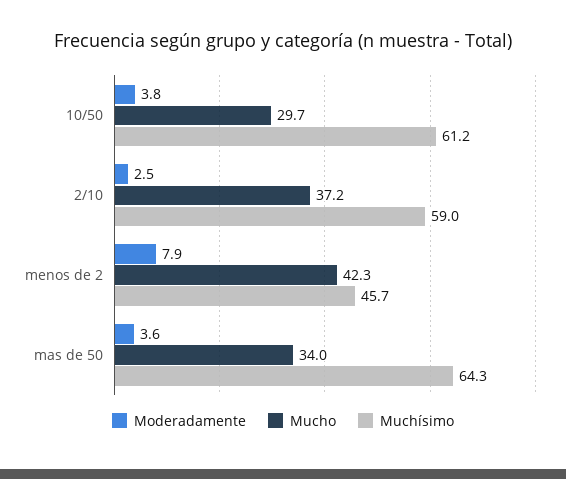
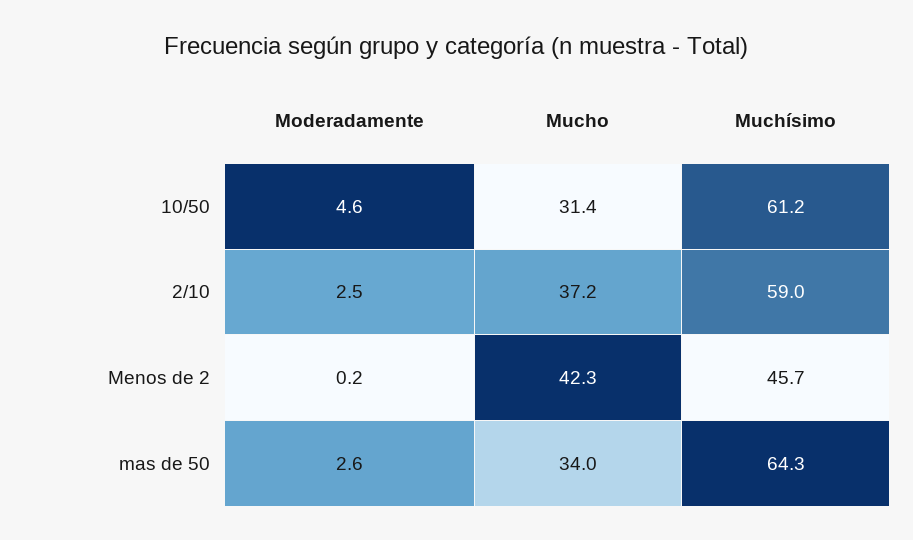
Moderadamente, 10/50: 3.8 -> 4.6
Mucho, 10/50: 29.7 -> 31.4
Moderadamente, menos de 2: 7.9 -> 0.2
Moderadamente, mas de 50: 3.6 -> 2.6

